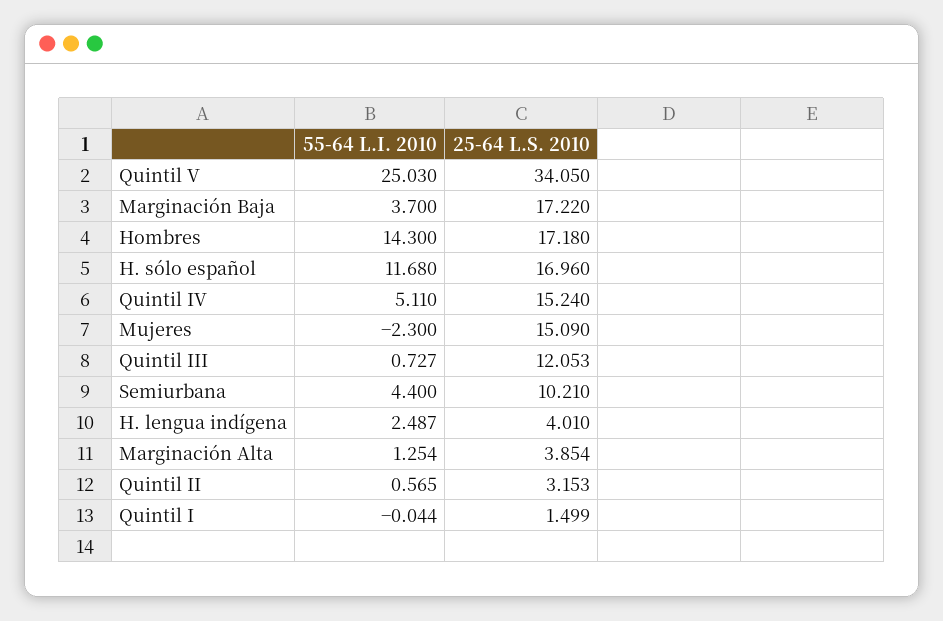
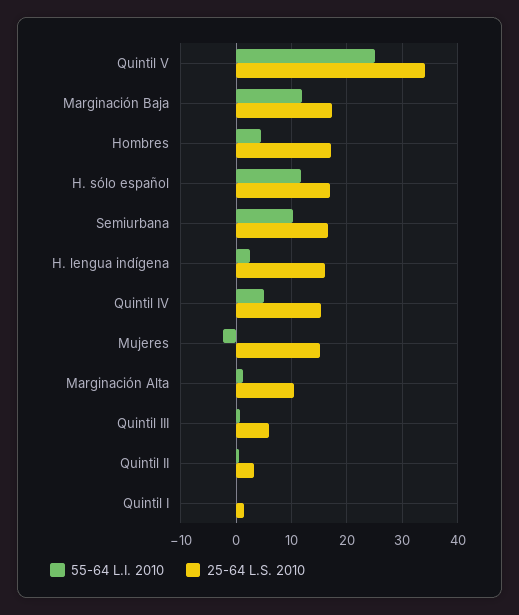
55-64 L.I. 2010, Marginación Baja: 3.7 -> 12
55-64 L.I. 2010, Hombres: 14.3 -> 4
25-64 L.S. 2010, Quintil III: 12.053 -> 6
55-64 L.I. 2010, Semiurbana: 4.4 -> 10
25-64 L.S. 2010, Semiurbana: 10.21 -> 16
25-64 L.S. 2010, H. lengua indígena: 4.01 -> 16
25-64 L.S. 2010, Marginación Alta: 3.854 -> 10

